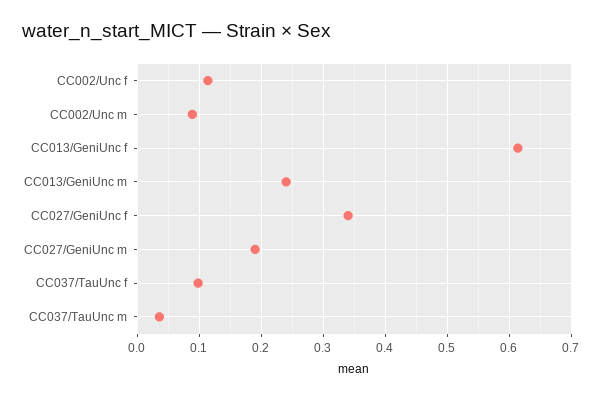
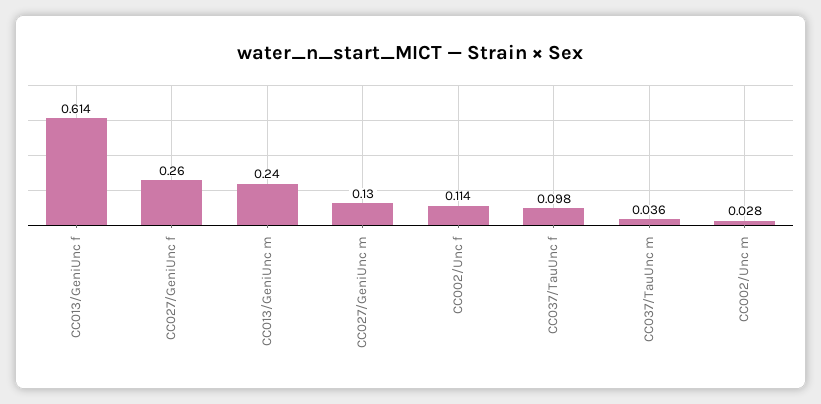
CC002/Unc m: 0.09 -> 0.028
CC027/GeniUnc f: 0.34 -> 0.26
CC027/GeniUnc m: 0.19 -> 0.13

